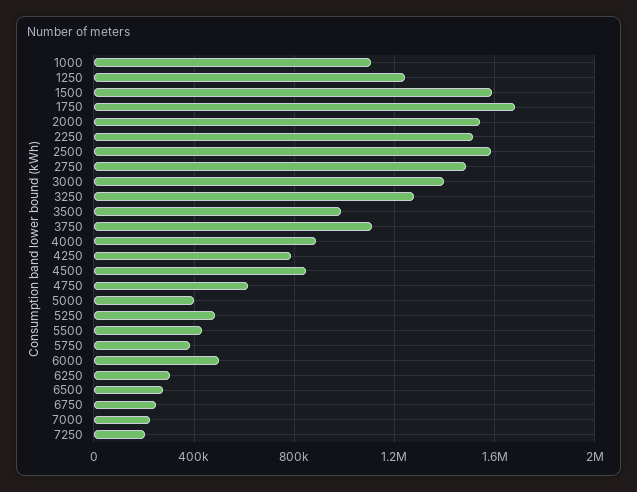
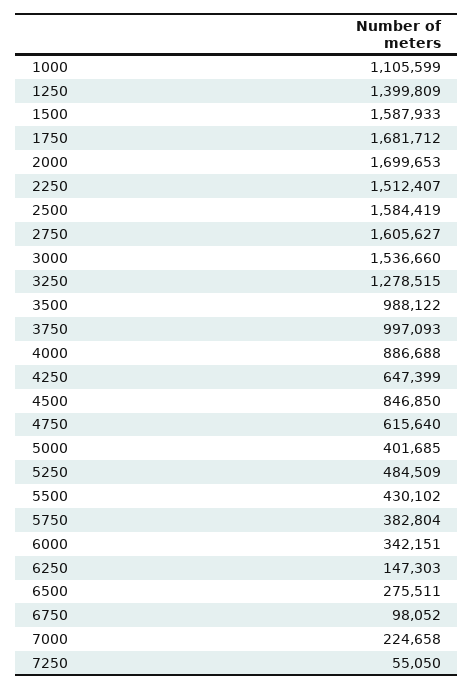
1250: 1250000 -> 1399809
2000: 1550000 -> 1699653
2750: 1500000 -> 1605627
3000: 1400000 -> 1536660
3750: 1100000 -> 997093
4250: 800000 -> 647399
6000: 500000 -> 342151
6250: 300000 -> 147303
6750: 250000 -> 98052
7250: 200000 -> 55050

